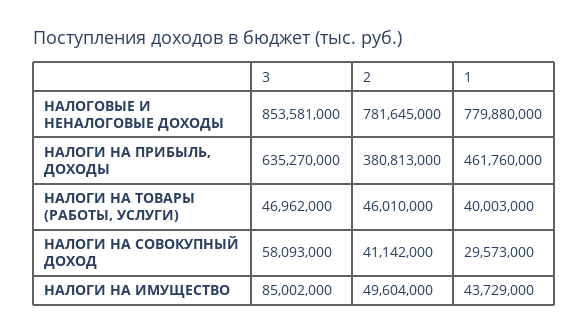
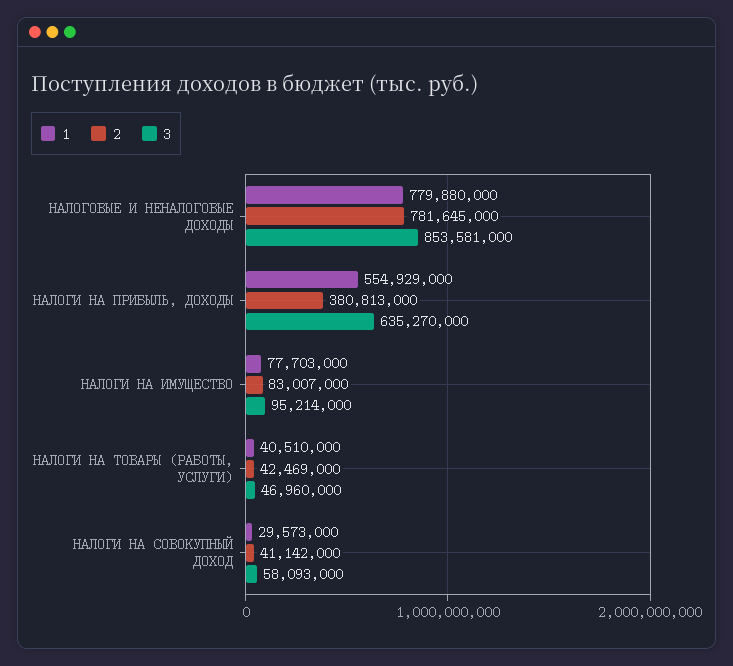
1, НАЛОГИ НА ПРИБЫЛЬ, ДОХОДЫ: 461760000 -> 554929000
3, НАЛОГИ НА ТОВАРЫ (РАБОТЫ, УСЛУГИ): 46962000 -> 46960000
2, НАЛОГИ НА ТОВАРЫ (РАБОТЫ, УСЛУГИ): 46010000 -> 42469000
1, НАЛОГИ НА ТОВАРЫ (РАБОТЫ, УСЛУГИ): 40003000 -> 40510000
3, НАЛОГИ НА ИМУЩЕСТВО: 85002000 -> 95214000
2, НАЛОГИ НА ИМУЩЕСТВО: 49604000 -> 83007000
1, НАЛОГИ НА ИМУЩЕСТВО: 43729000 -> 77703000

